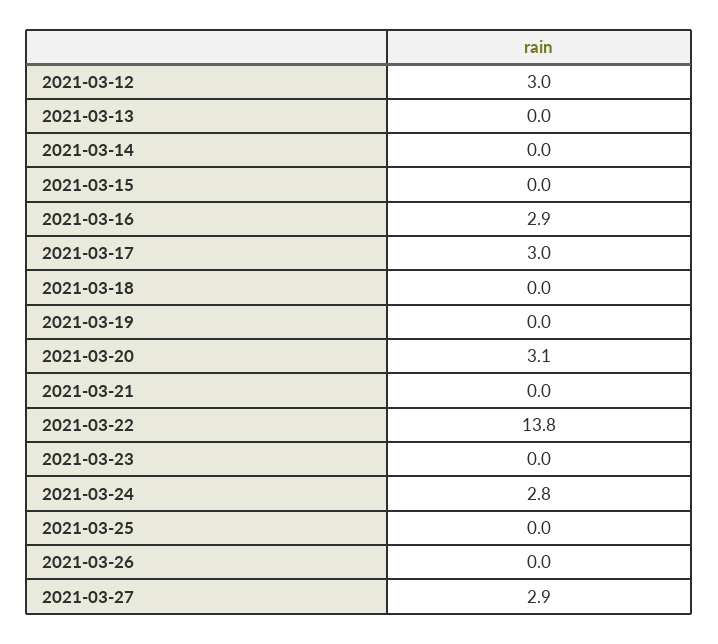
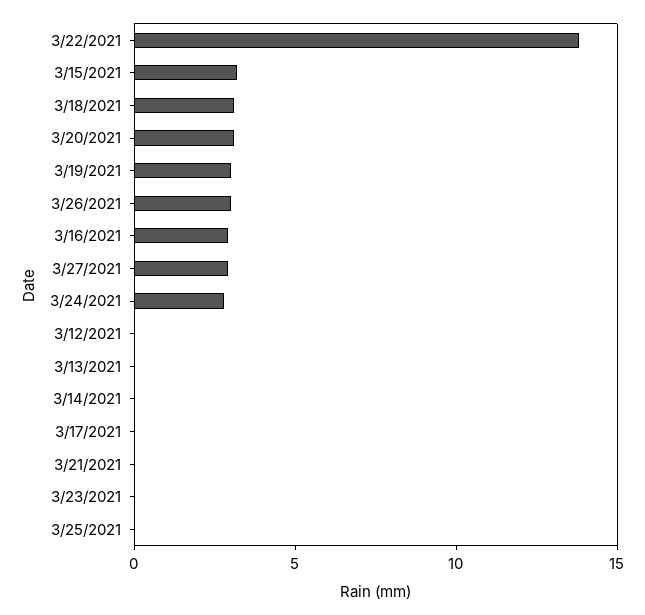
2021-03-12: 3 -> 0
2021-03-15: 0 -> 3
2021-03-17: 3 -> 0
2021-03-18: 0 -> 3
2021-03-19: 0 -> 3
2021-03-26: 0 -> 3

